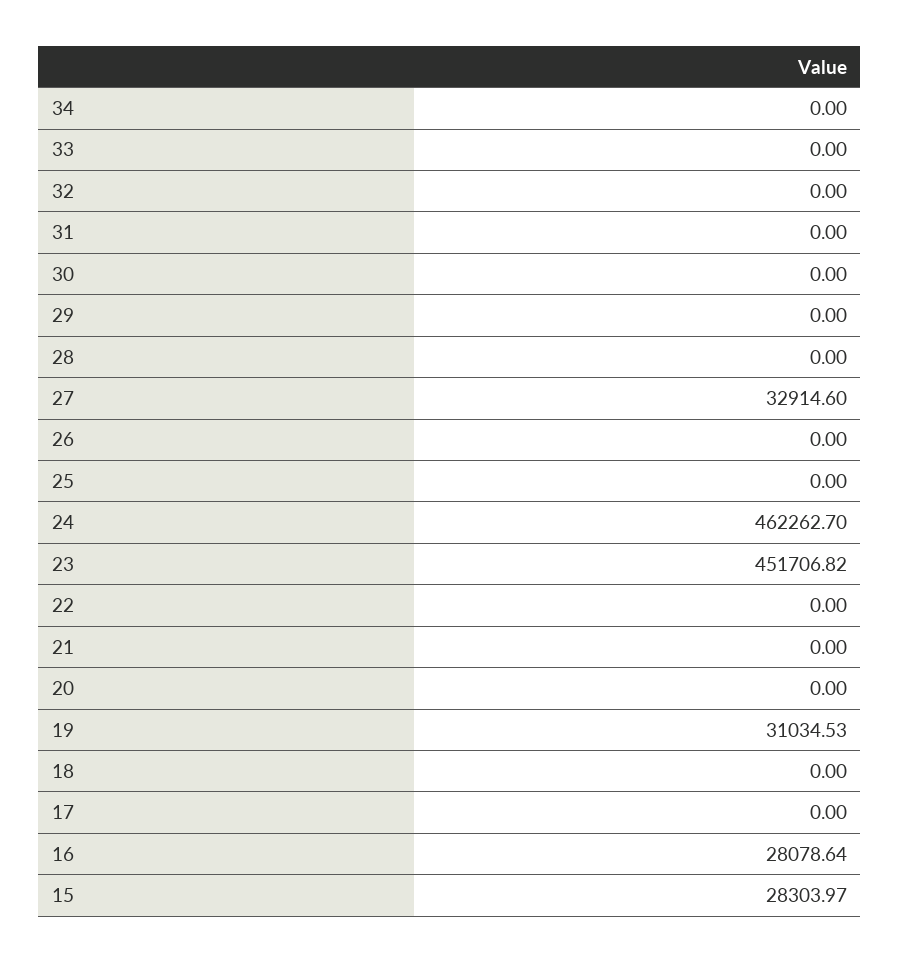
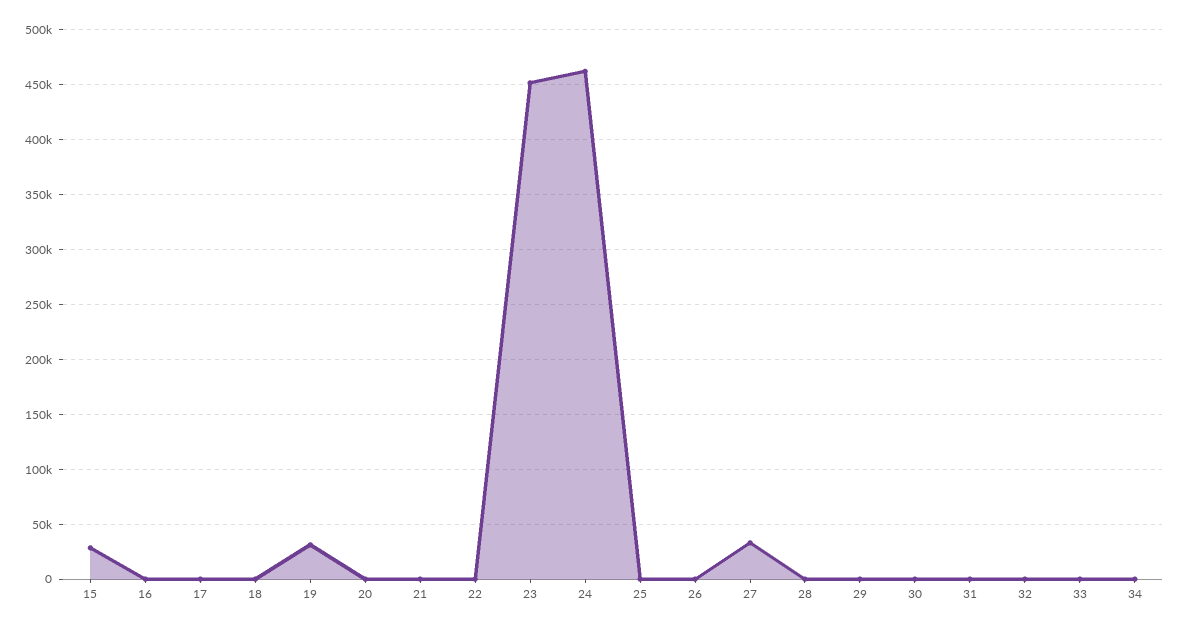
16: 28078.64 -> 0

